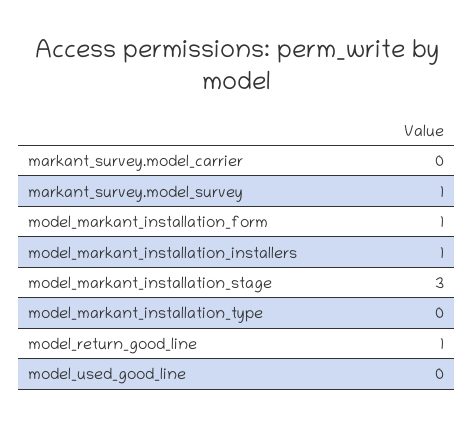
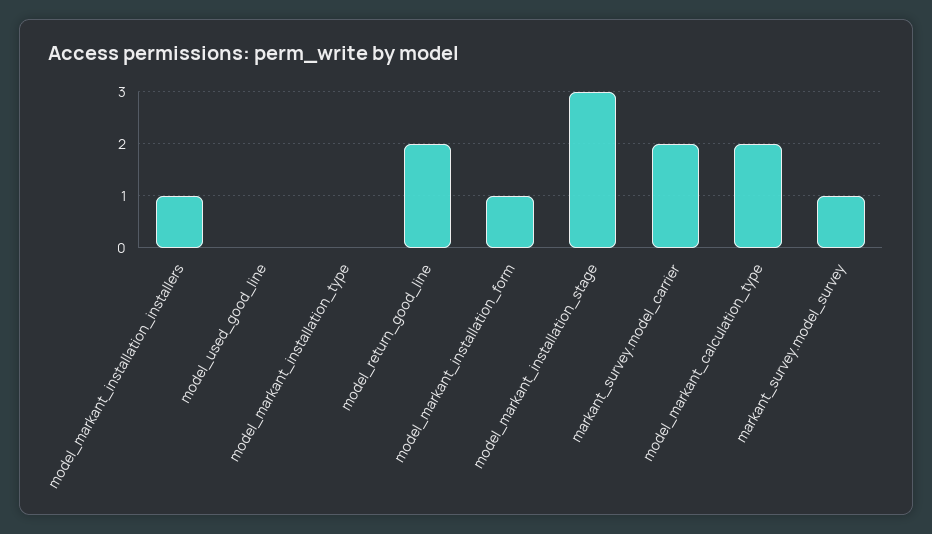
markant_survey.model_carrier: 0 -> 2
model_return_good_line: 1 -> 2
model_markant_calculation_type: none -> 2

